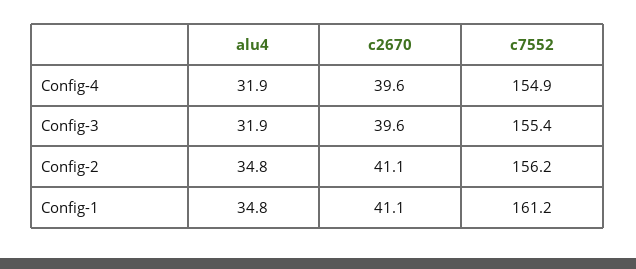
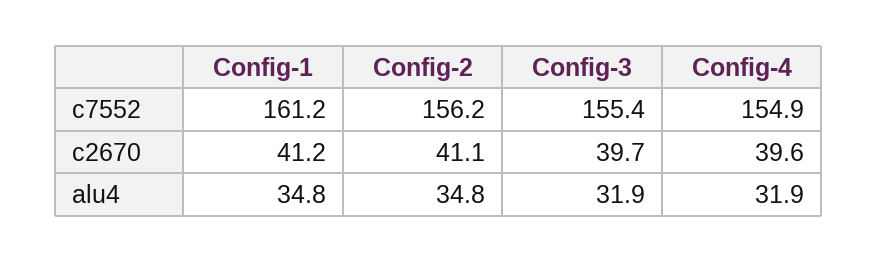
c2670, Config-3: 39.6 -> 39.7
c2670, Config-1: 41.1 -> 41.2

